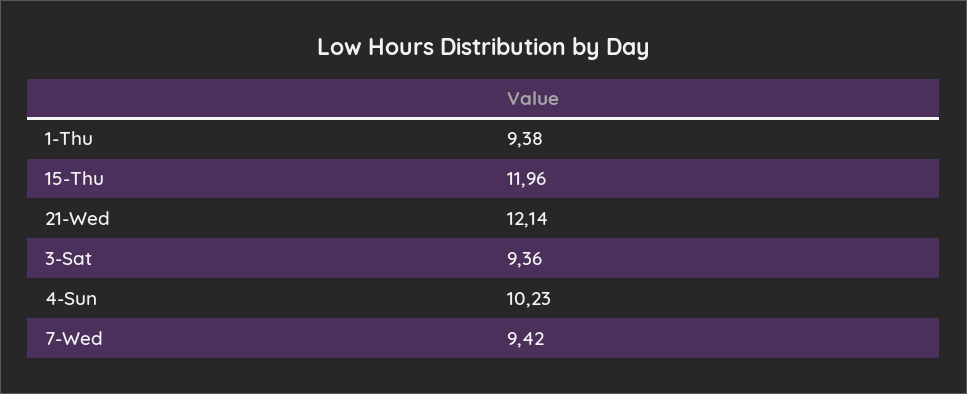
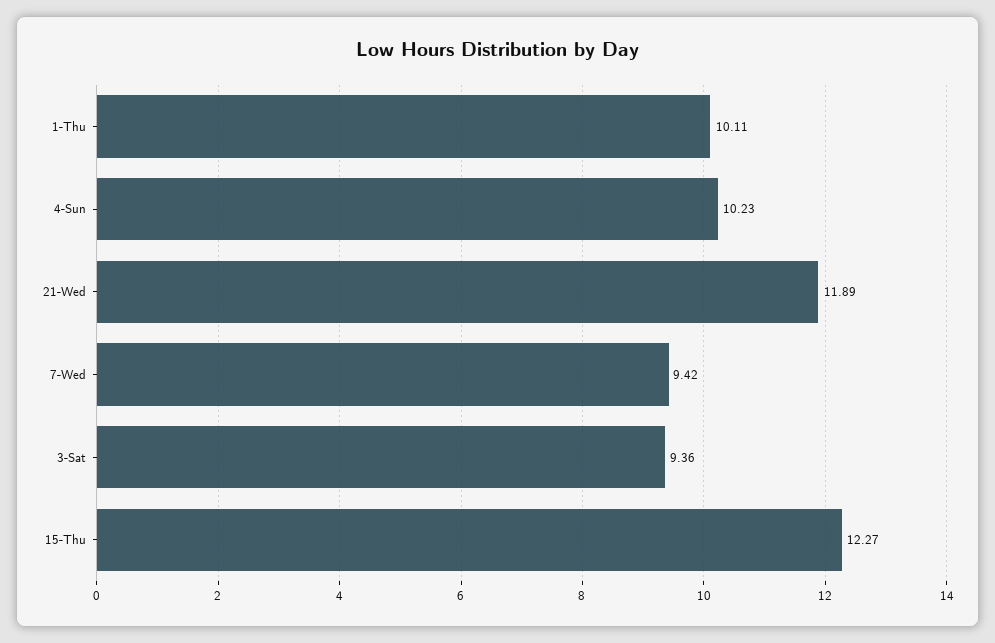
1-Thu: 9.38 -> 10.11
15-Thu: 11.96 -> 12.27
21-Wed: 12.14 -> 11.89

